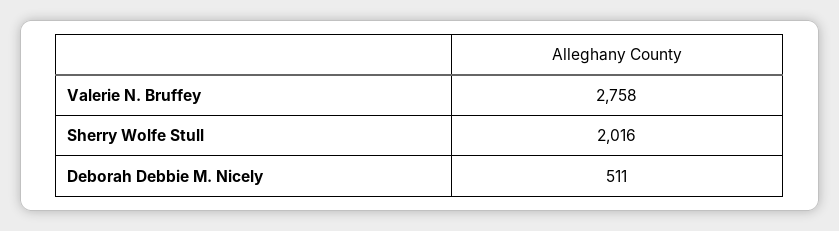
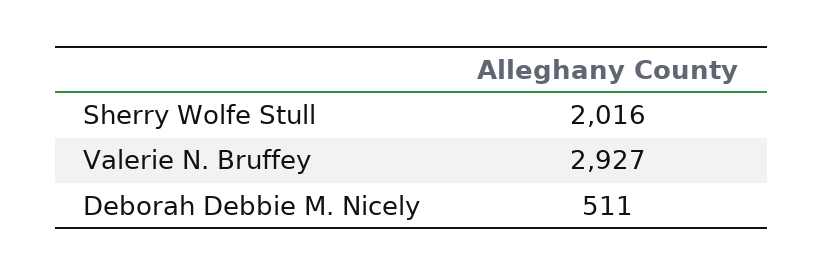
Valerie N. Bruffey: 2758 -> 2927

